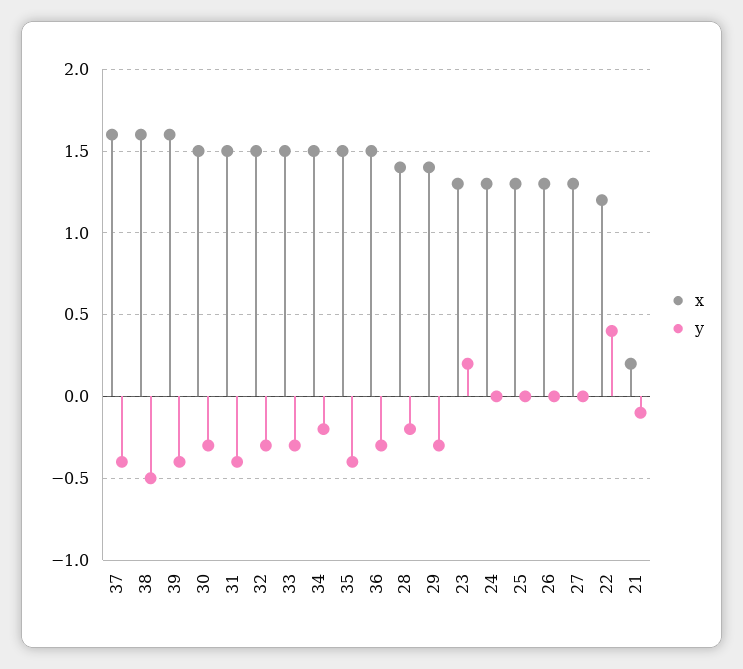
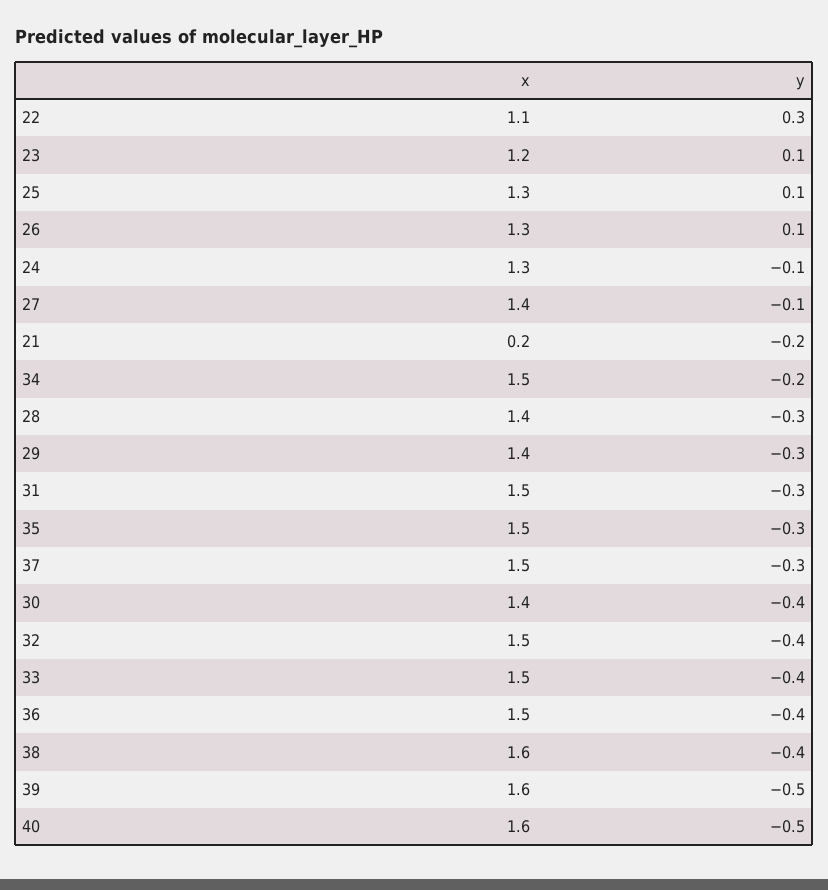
x, 37: 1.6 -> 1.5
y, 37: -0.4 -> -0.3
y, 38: -0.5 -> -0.4
y, 39: -0.4 -> -0.5
x, 30: 1.5 -> 1.4
y, 30: -0.3 -> -0.4
y, 31: -0.4 -> -0.3
y, 32: -0.3 -> -0.4
y, 33: -0.3 -> -0.4
y, 35: -0.4 -> -0.3
y, 36: -0.3 -> -0.4
y, 28: -0.2 -> -0.3
x, 23: 1.3 -> 1.2
y, 23: 0.2 -> 0.1
y, 24: 0 -> -0.1
y, 25: 0 -> 0.1
y, 26: 0 -> 0.1
x, 27: 1.3 -> 1.4
y, 27: 0 -> -0.1
x, 22: 1.2 -> 1.1
y, 22: 0.4 -> 0.3
y, 21: -0.1 -> -0.2
x, 40: none -> 1.6
y, 40: none -> -0.5

